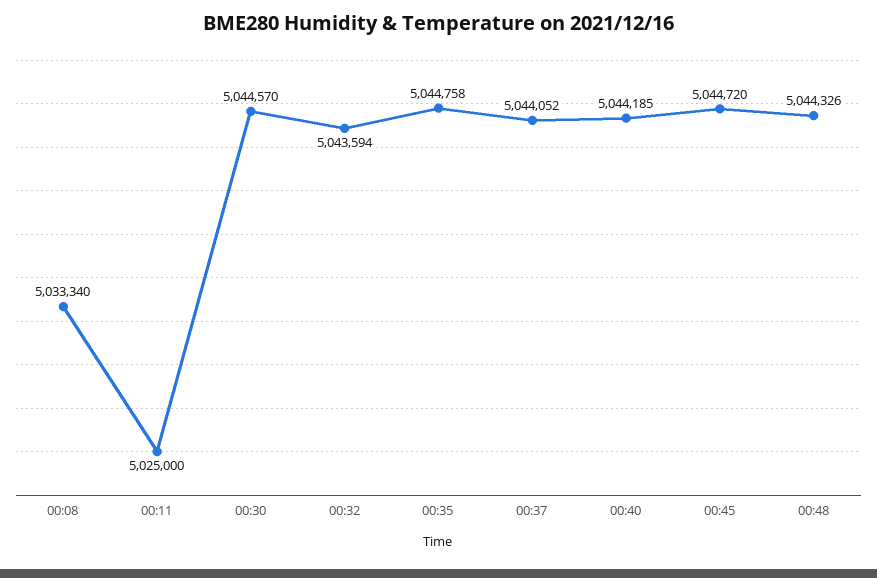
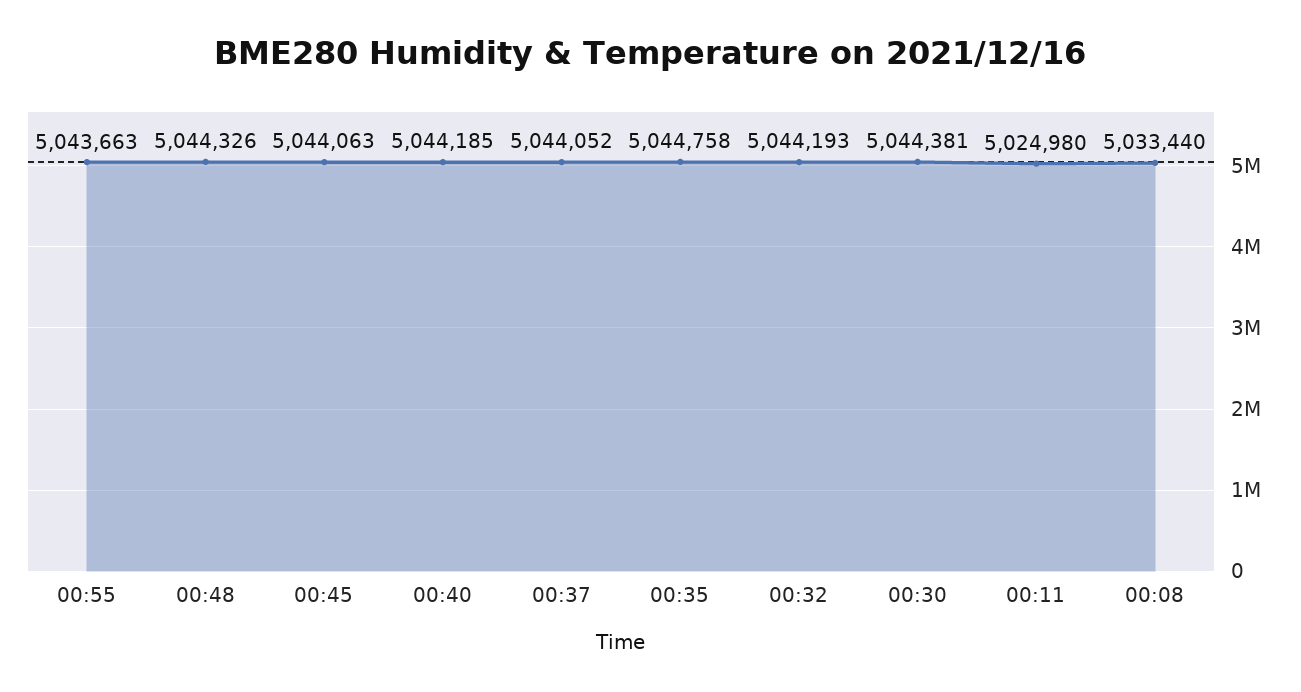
00:08: 5033340 -> 5033440
00:11: 5025000 -> 5024980
00:30: 5044570 -> 5044381
00:32: 5043594 -> 5044193
00:45: 5044720 -> 5044063
00:55: none -> 5043663

